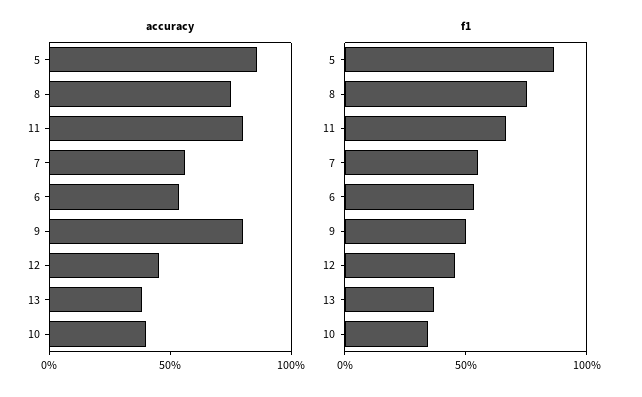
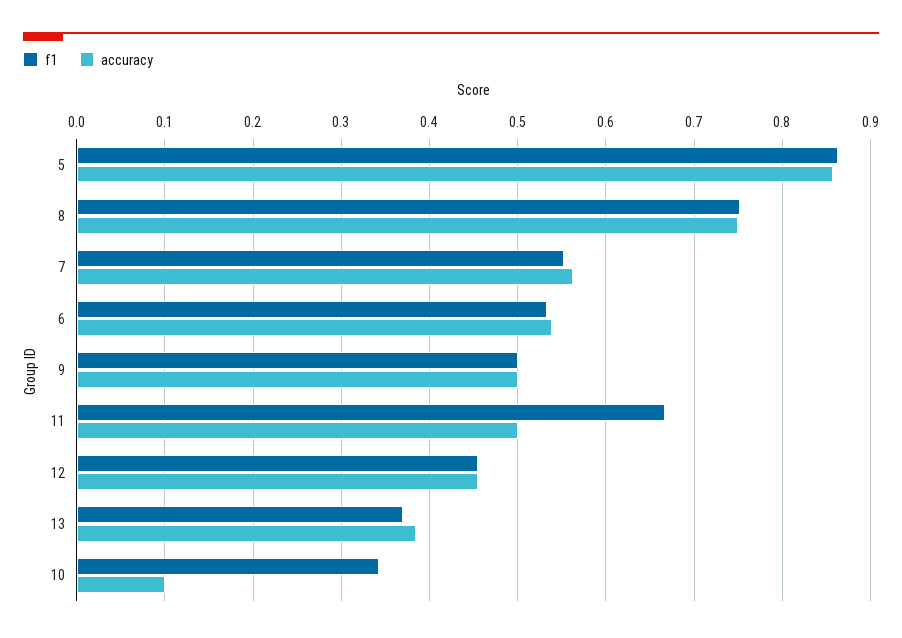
accuracy, 11: 0.8 -> 0.5
accuracy, 9: 0.8 -> 0.5
accuracy, 10: 0.4 -> 0.1

